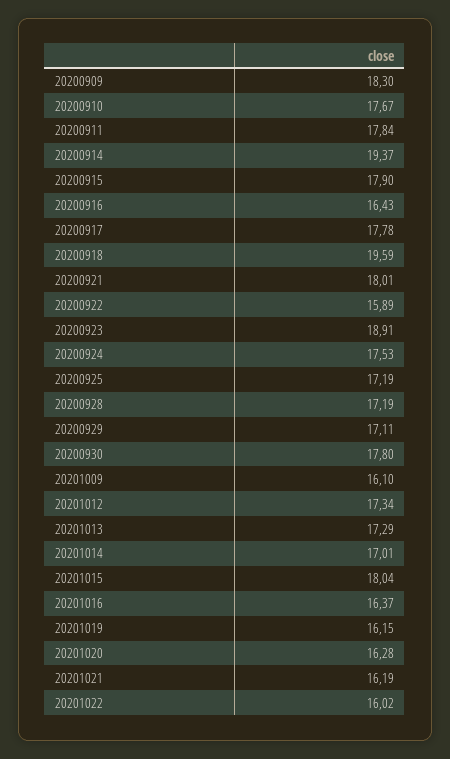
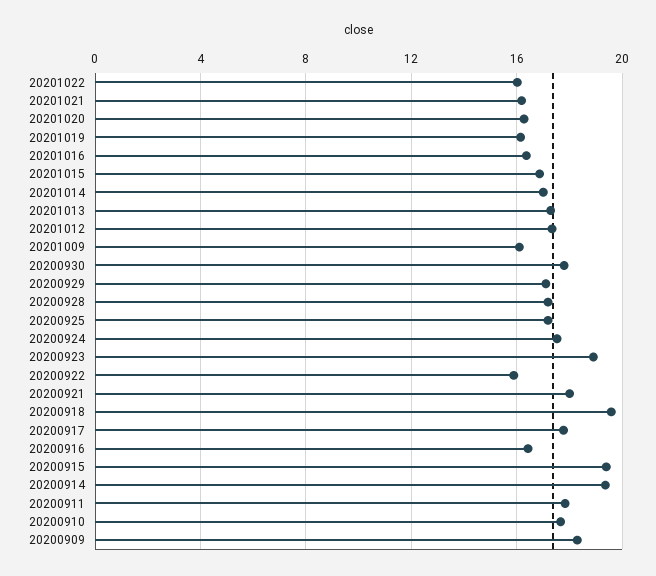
20200915: 17.9 -> 19.5
20201015: 18.04 -> 17

